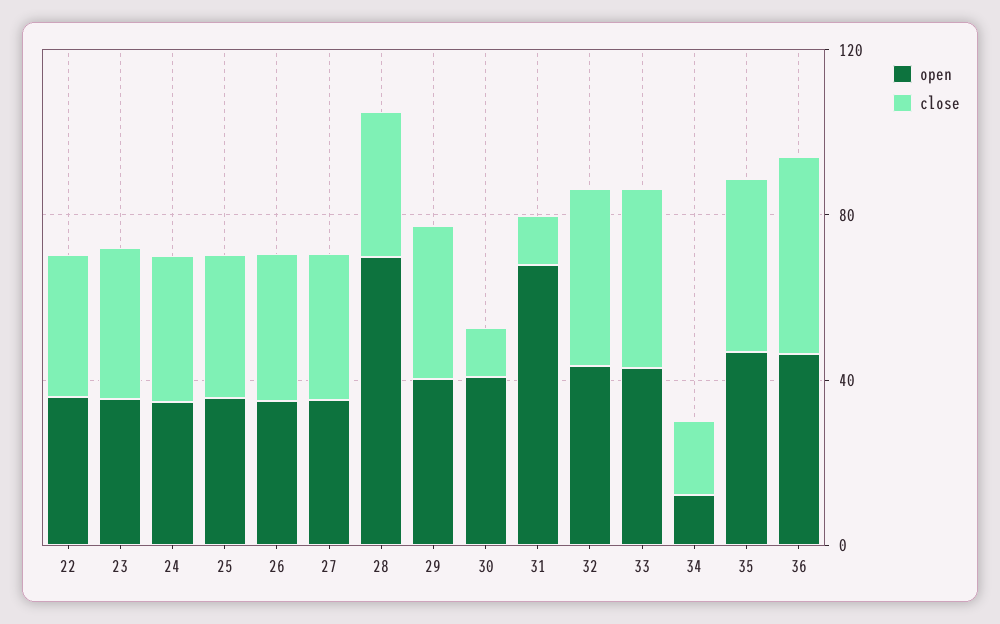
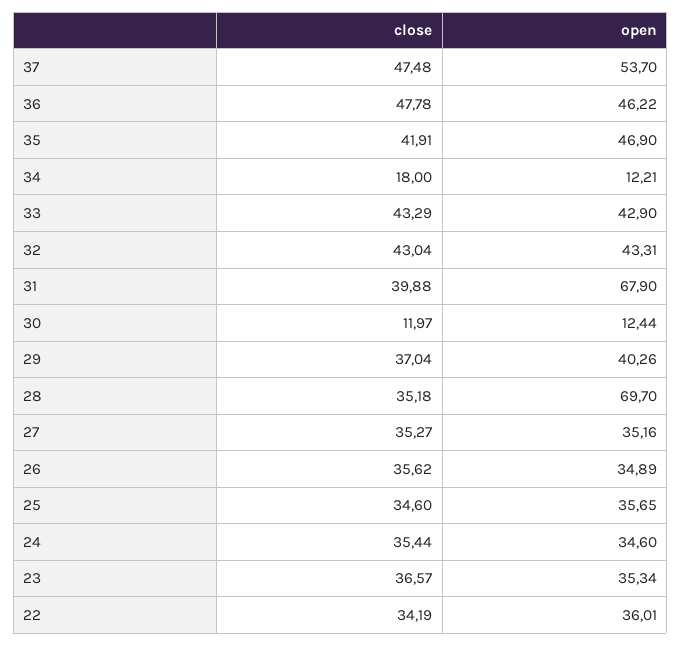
open, 30: 40 -> 12.44
close, 31: 10 -> 39.88
close, 37: none -> 47.48
open, 37: none -> 53.7

